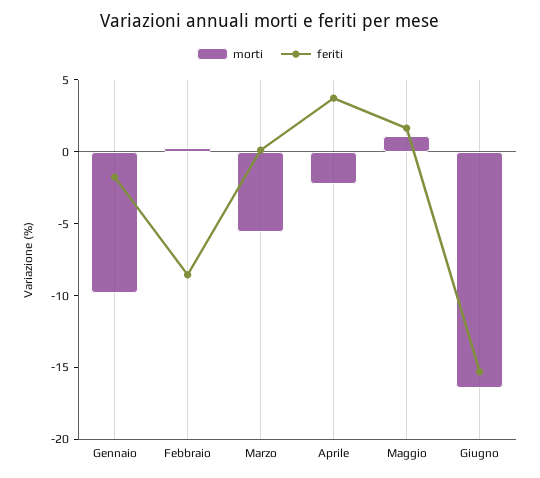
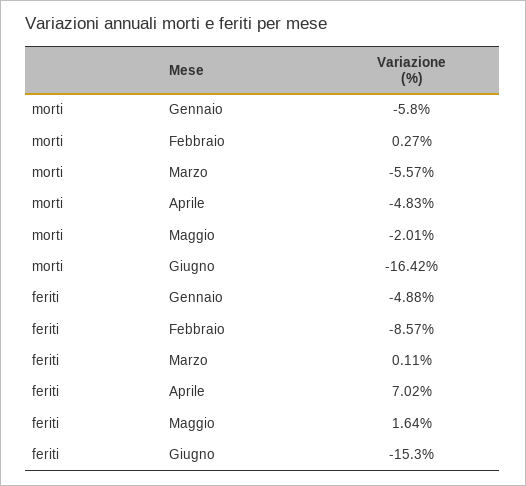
morti, Gennaio: -10 -> -5.8
feriti, Gennaio: -2 -> -4.88
morti, Aprile: -2 -> -4.83
feriti, Aprile: 4 -> 7.02
morti, Maggio: 1 -> -2.01

